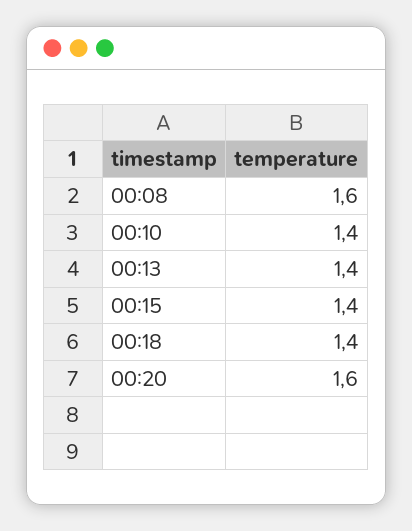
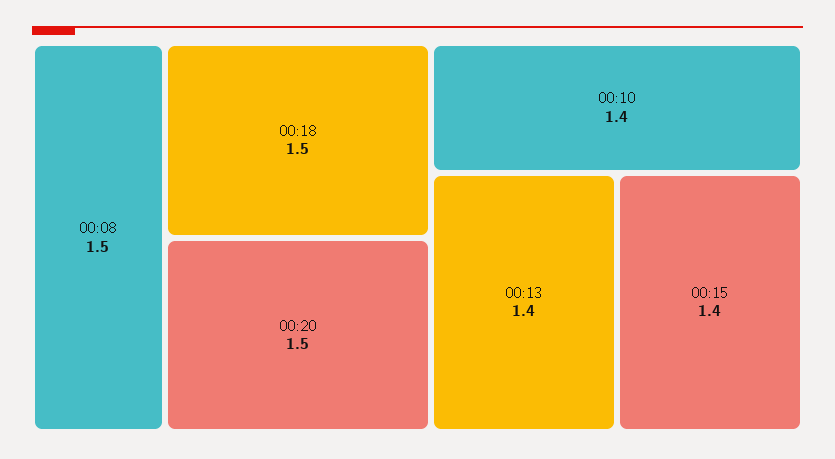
00:08: 1.6 -> 1.5
00:18: 1.4 -> 1.5
00:20: 1.6 -> 1.5

